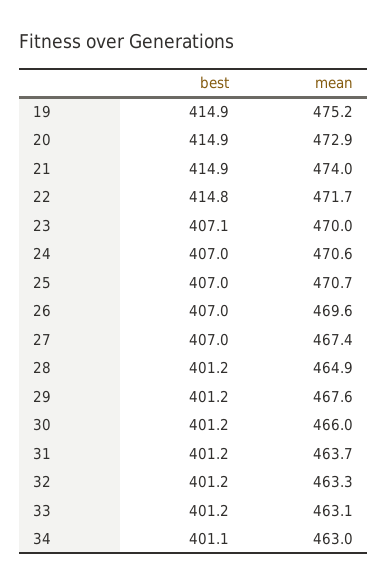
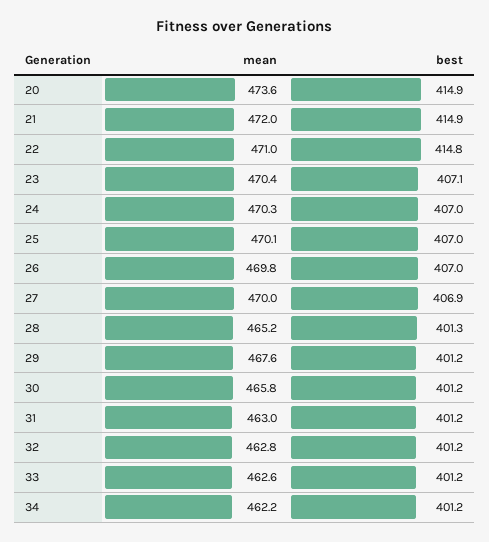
best, 19: 414.9 -> none
mean, 19: 475.2 -> none
mean, 20: 472.9 -> 473.6
mean, 21: 474 -> 472
mean, 22: 471.7 -> 471
mean, 23: 470 -> 470.4
mean, 24: 470.6 -> 470.3
mean, 25: 470.7 -> 470.1
mean, 26: 469.6 -> 469.8
best, 27: 407 -> 406.9
mean, 27: 467.4 -> 470
best, 28: 401.2 -> 401.3
mean, 28: 464.9 -> 465.2
mean, 30: 466 -> 465.8
mean, 31: 463.7 -> 463
mean, 32: 463.3 -> 462.8
mean, 33: 463.1 -> 462.6
best, 34: 401.1 -> 401.2
mean, 34: 463 -> 462.2

